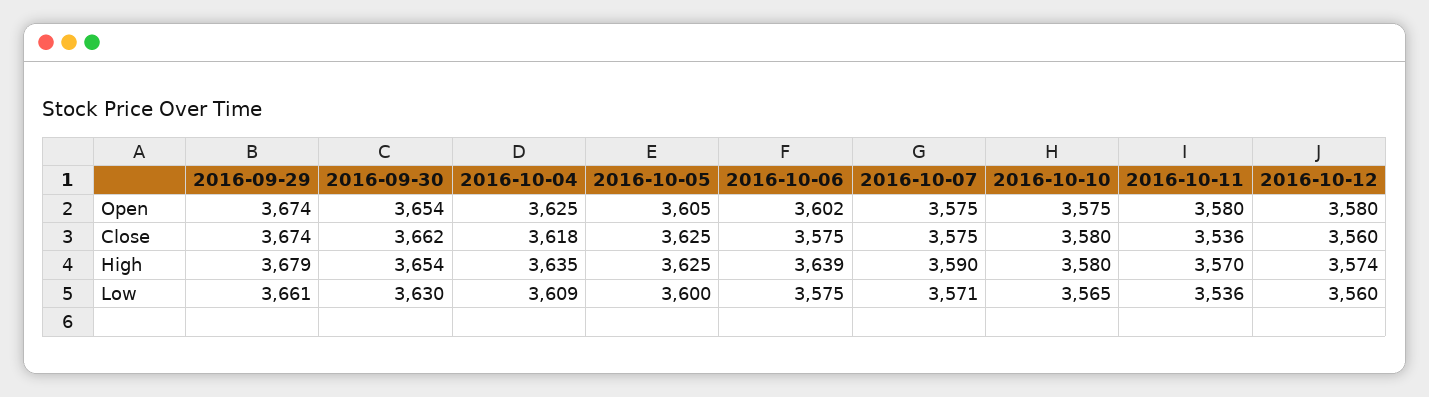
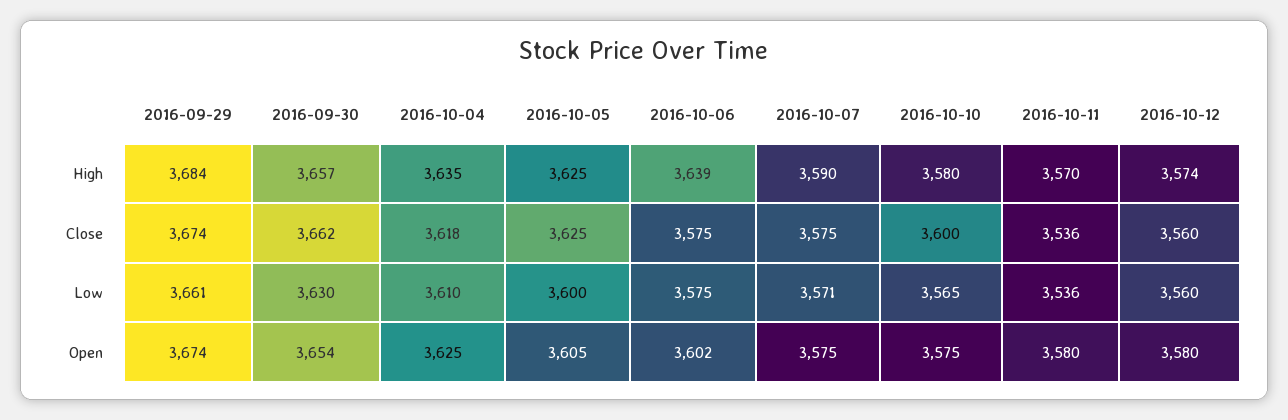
2016-10-10, Close: 3580 -> 3600
2016-09-29, High: 3679 -> 3684
2016-09-30, High: 3654 -> 3657
2016-10-04, Low: 3609 -> 3610

